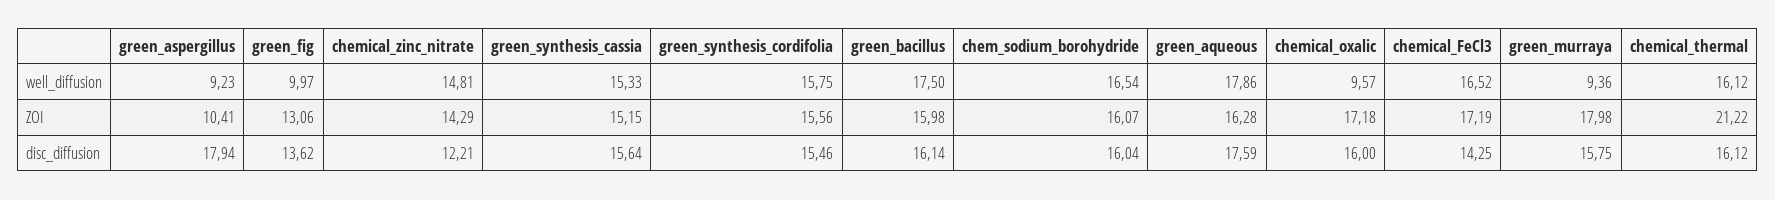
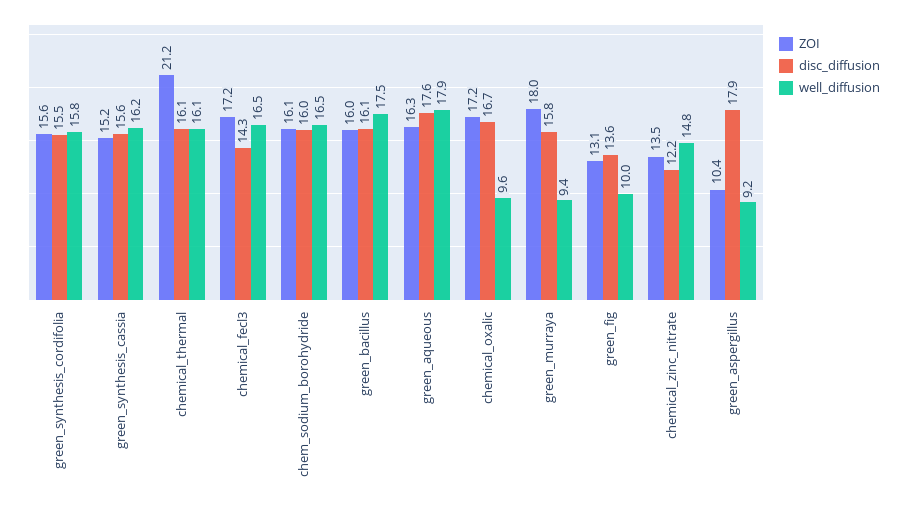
well_diffusion, green_synthesis_cassia: 15.33 -> 16.2
ZOI, chemical_zinc_nitrate: 14.29 -> 13.5
disc_diffusion, chemical_oxalic: 16 -> 16.7

